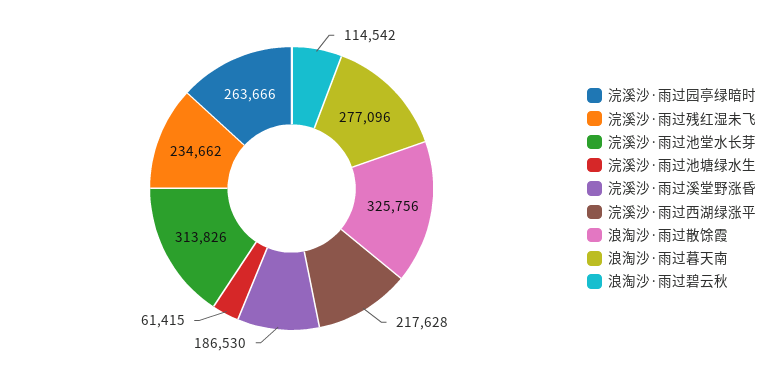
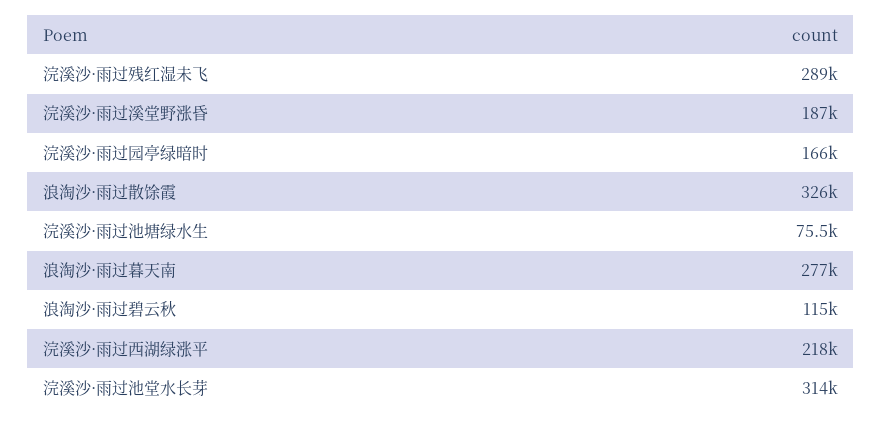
浣溪沙·雨过园亭绿暗时: 263666 -> 166000
浣溪沙·雨过残红湿未飞: 234662 -> 289000
浣溪沙·雨过池塘绿水生: 61415 -> 75500

